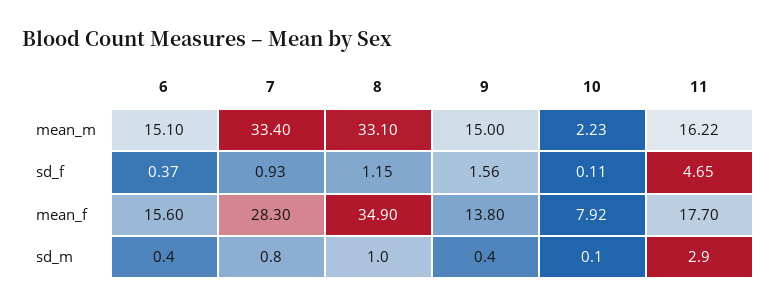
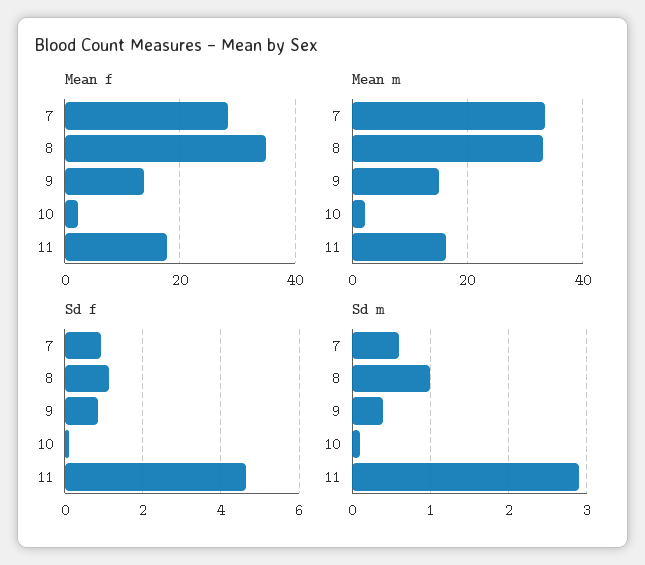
mean_m, 6: 15.1 -> none
sd_f, 6: 0.37 -> none
sd_f, 9: 1.56 -> 0.8
mean_f, 6: 15.6 -> none
mean_f, 10: 7.92 -> 2
sd_m, 6: 0.4 -> none
sd_m, 7: 0.8 -> 0.6

